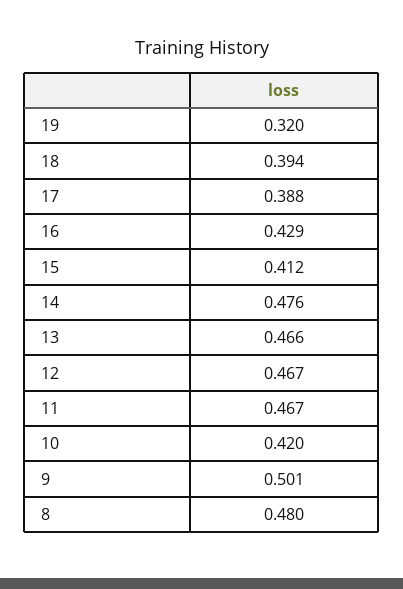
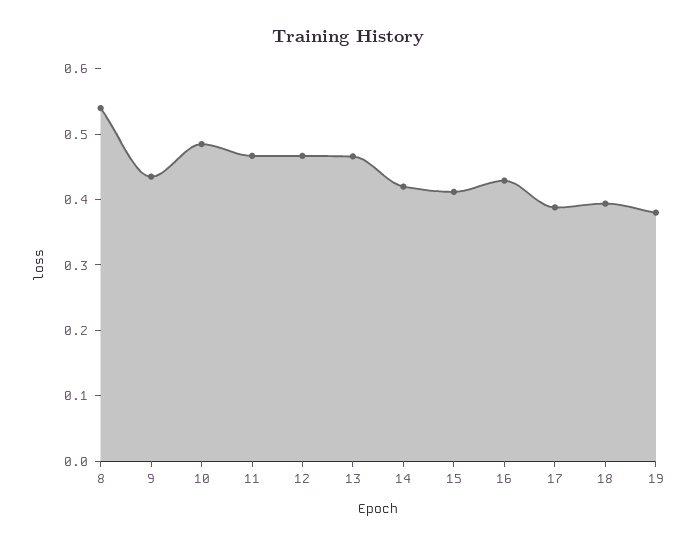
19: 0.32 -> 0.38
14: 0.476 -> 0.42
10: 0.42 -> 0.48
9: 0.501 -> 0.44
8: 0.48 -> 0.54

